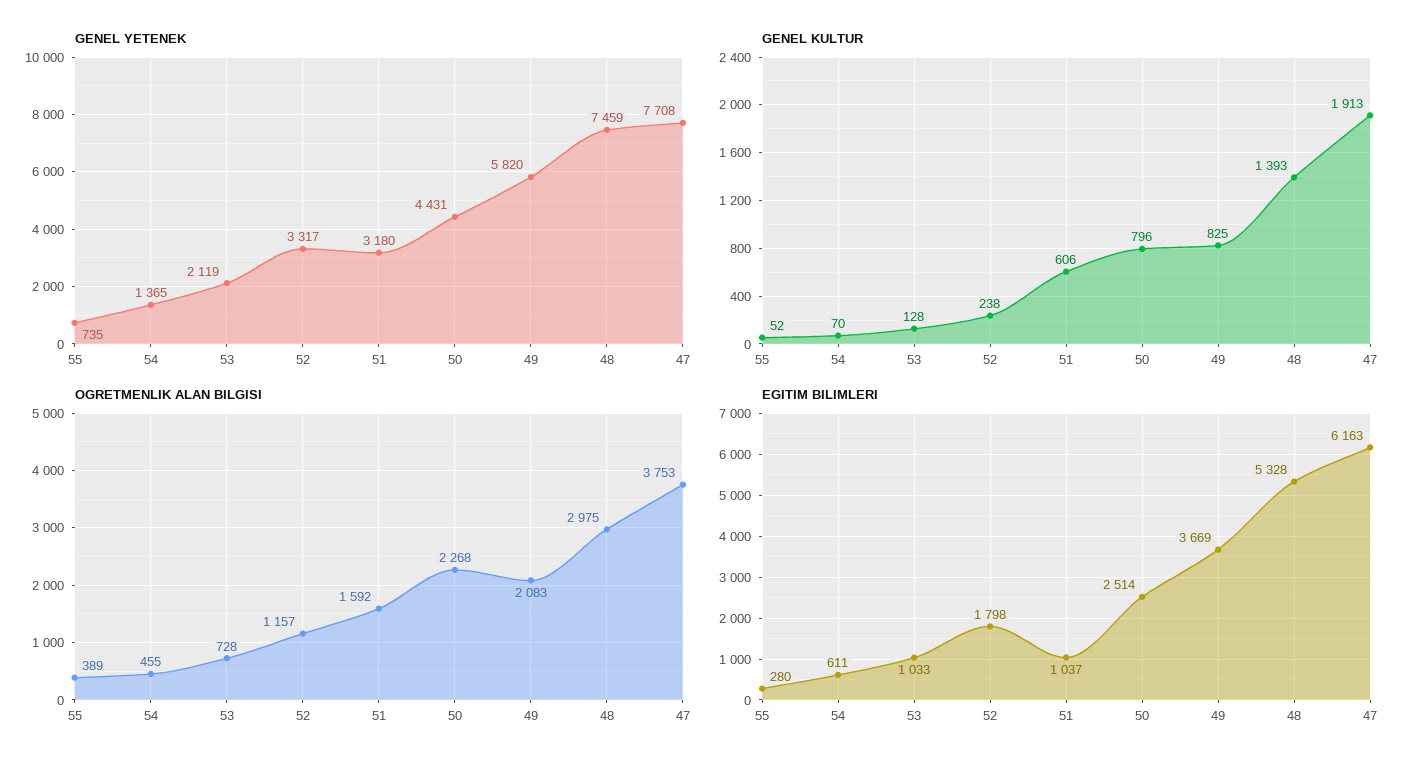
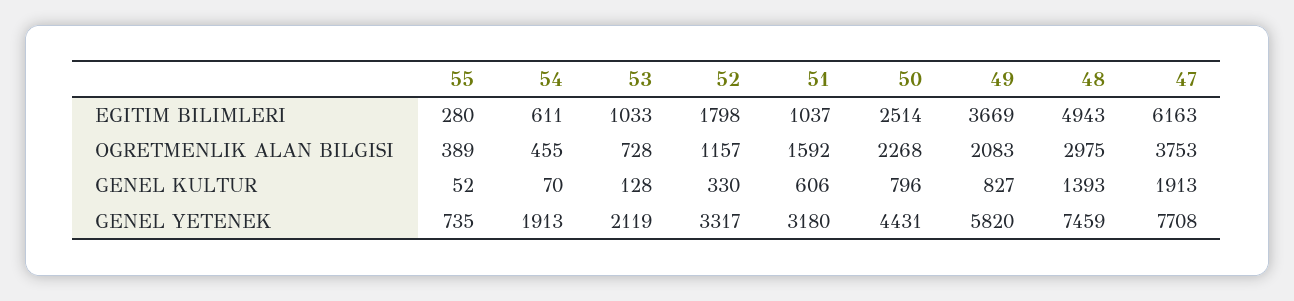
GENEL YETENEK, 54: 1365 -> 1913
GENEL KULTUR, 52: 238 -> 330
GENEL KULTUR, 49: 825 -> 827
EGITIM BILIMLERI, 48: 5328 -> 4943

